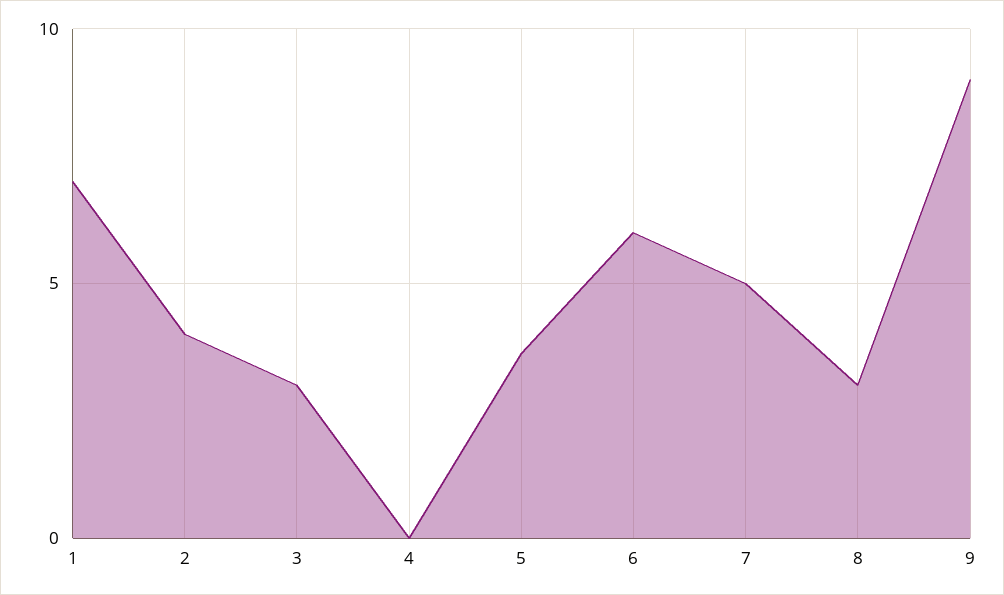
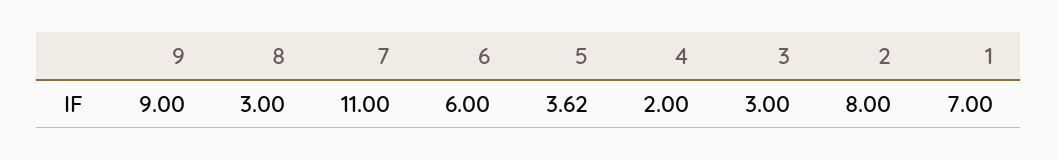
2: 4 -> 8
4: 0 -> 2
7: 5 -> 11

